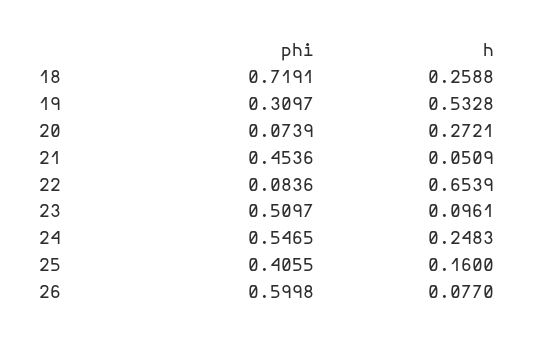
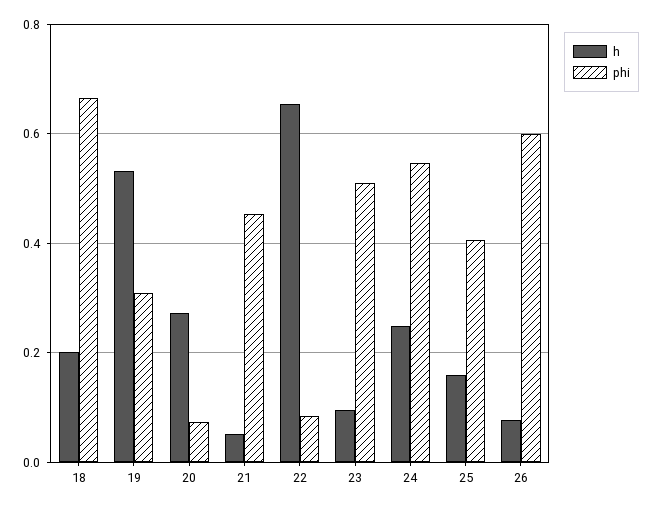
phi, 18: 0.7191 -> 0.66
h, 18: 0.2588 -> 0.2

